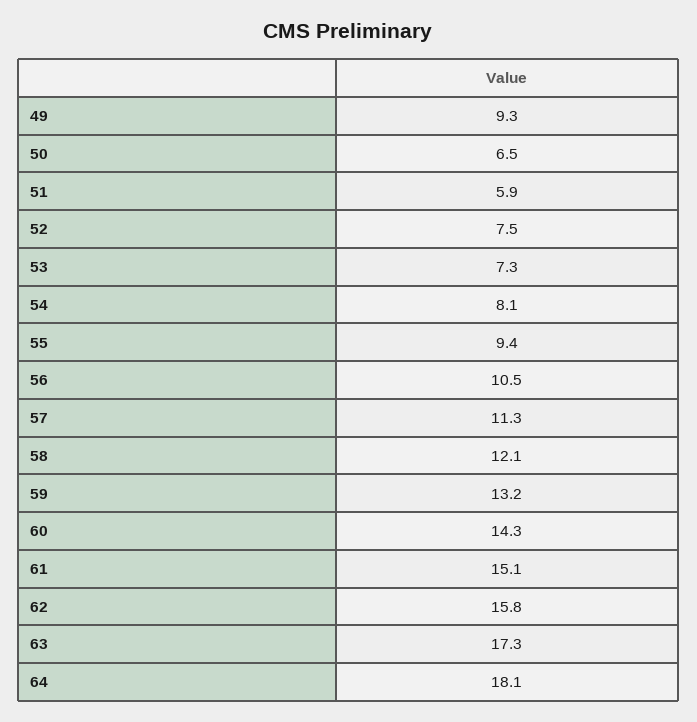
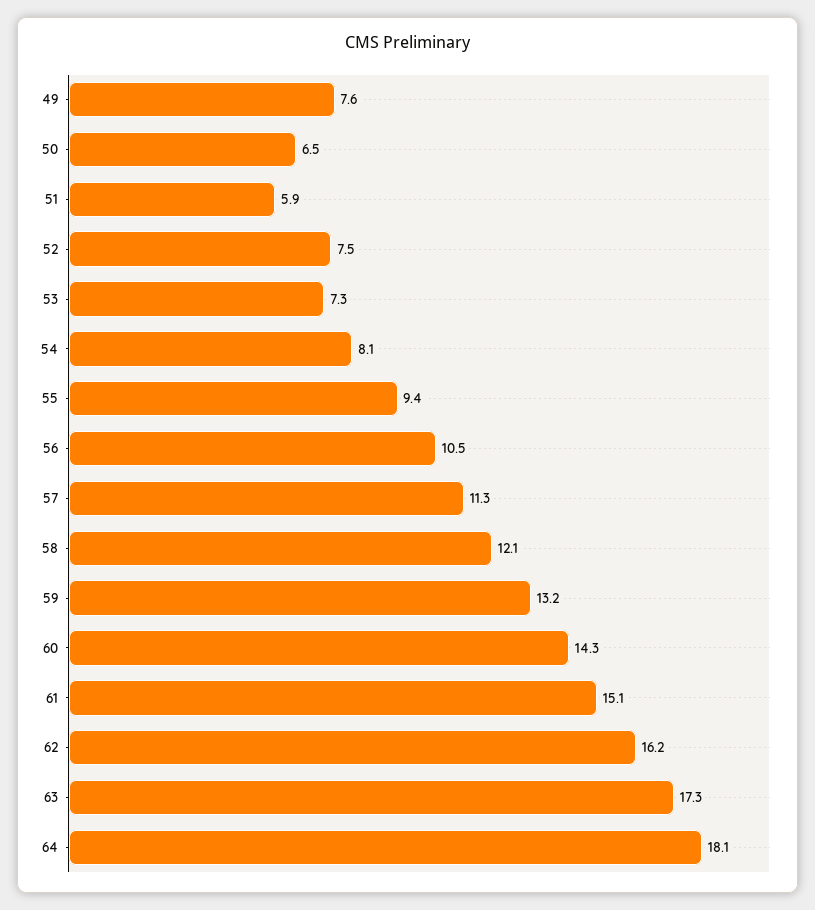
49: 9.3 -> 7.6
62: 15.8 -> 16.2

